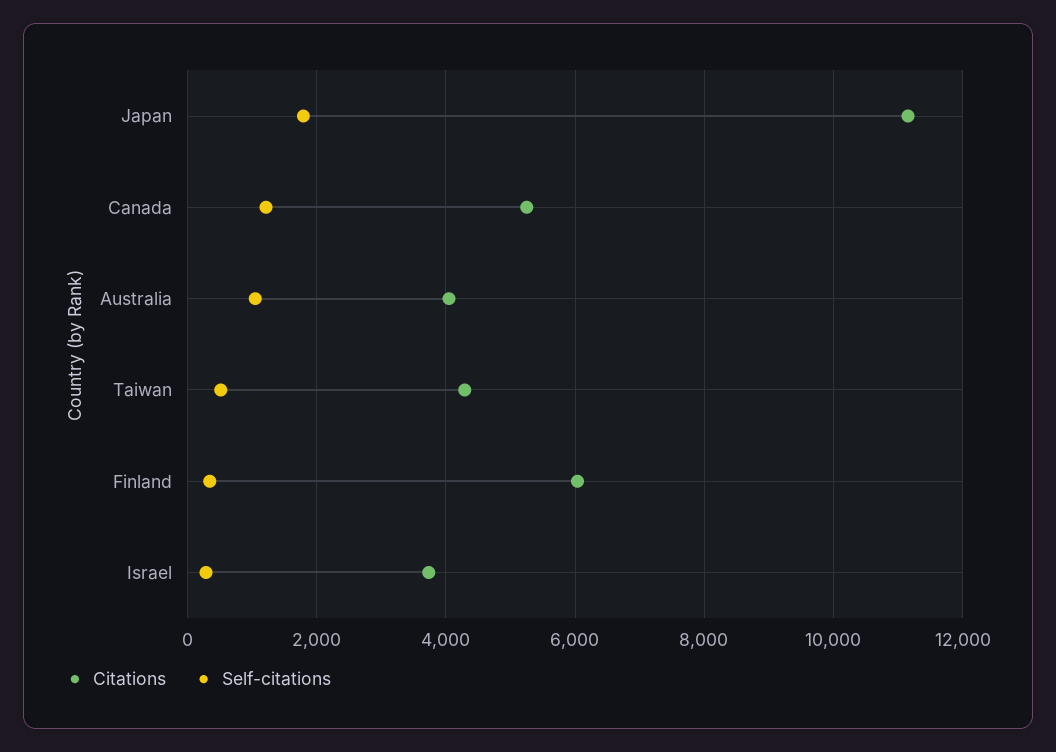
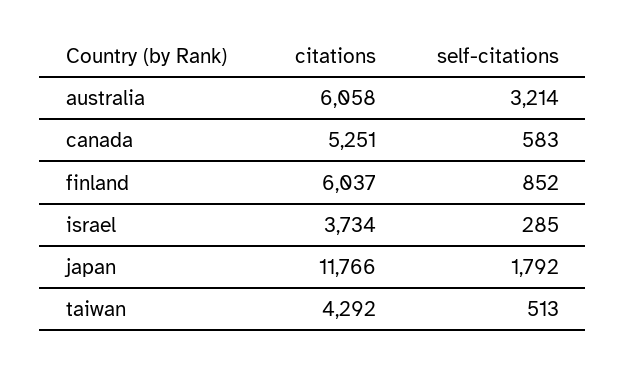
Citations, Japan: 11200 -> 11766
Self-citations, Canada: 1200 -> 583
Citations, Australia: 4000 -> 6058
Self-citations, Australia: 1000 -> 3214
Self-citations, Finland: 400 -> 852

